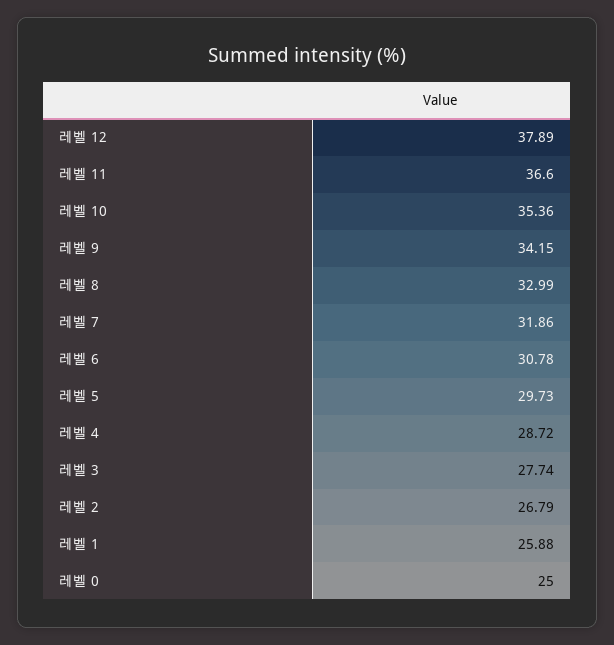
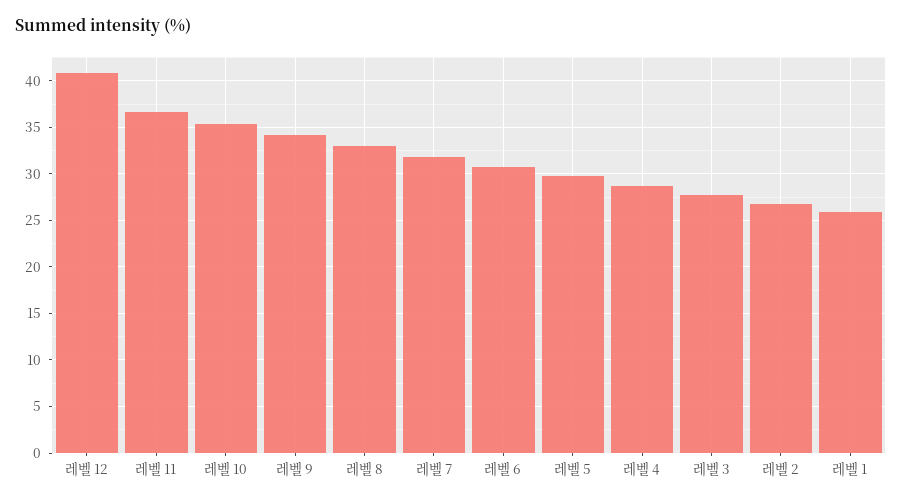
레벨 12: 37.89 -> 41
레벨 0: 25 -> none

